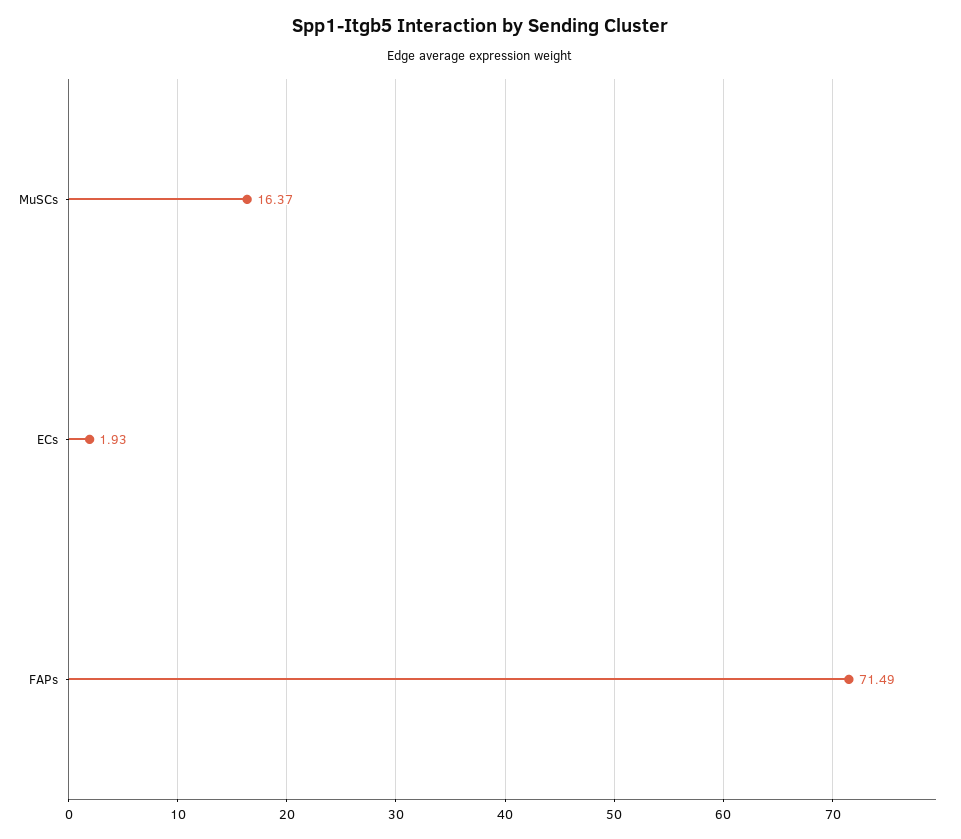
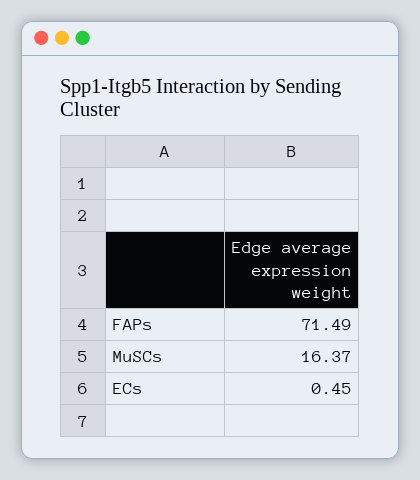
ECs: 1.93 -> 0.45

